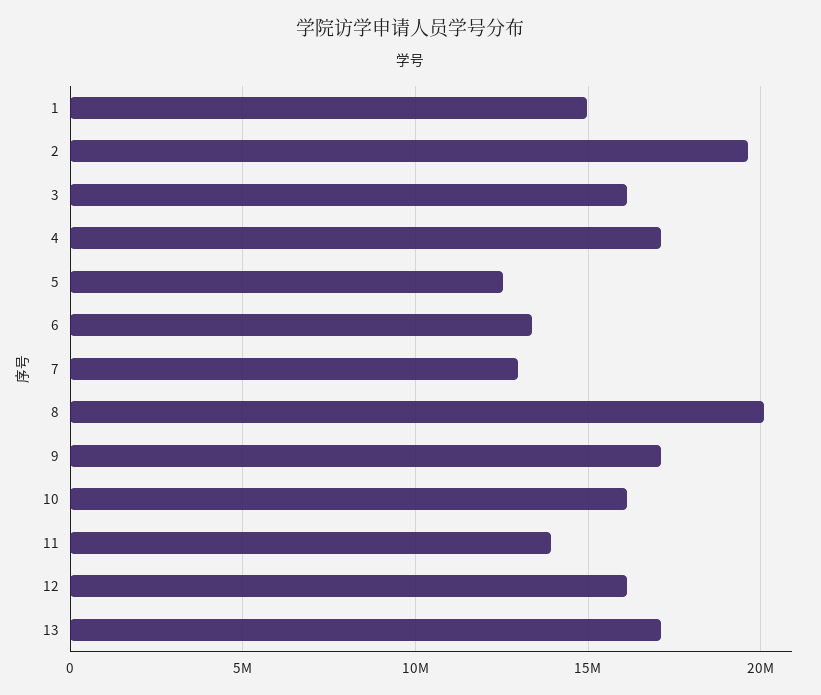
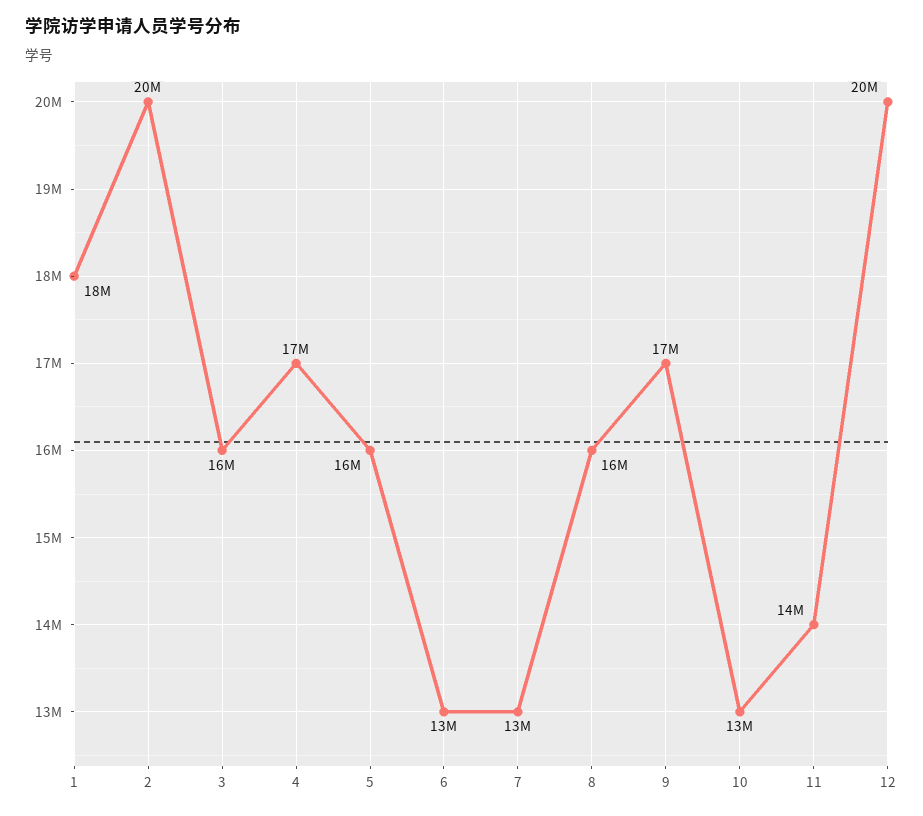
1: 15000000 -> 18000000
5: 12500000 -> 16000000
8: 20000000 -> 16000000
10: 16000000 -> 13000000
12: 16000000 -> 20000000
13: 17000000 -> none

